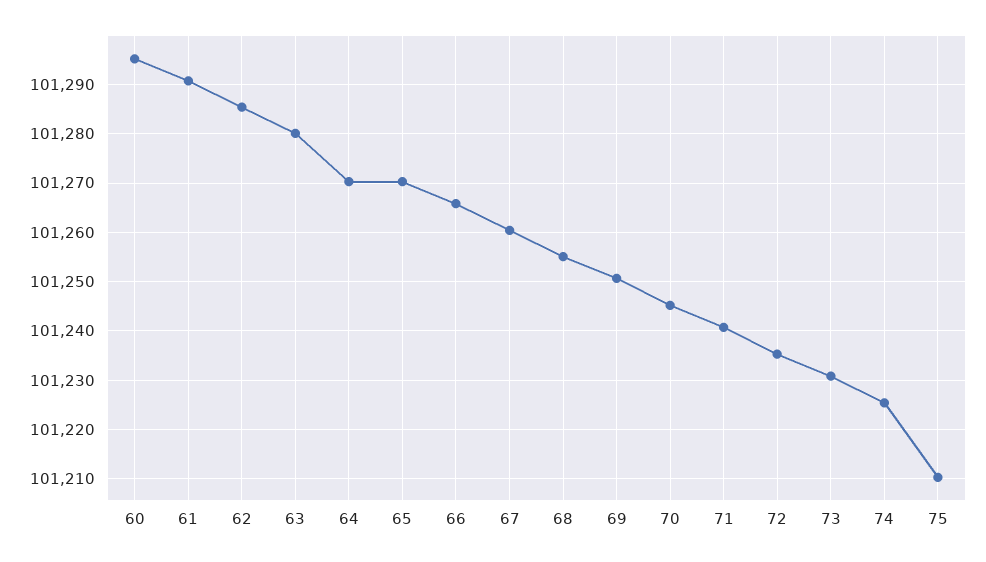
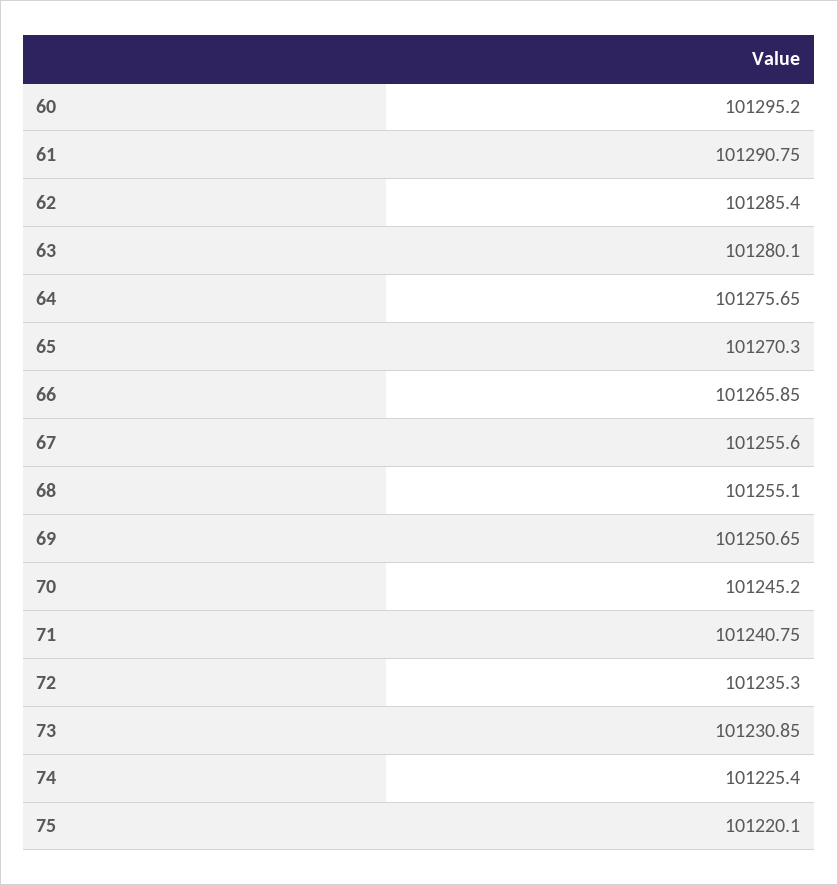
64: 101270 -> 101275.65
67: 101260 -> 101255.6
75: 101210 -> 101220.1

